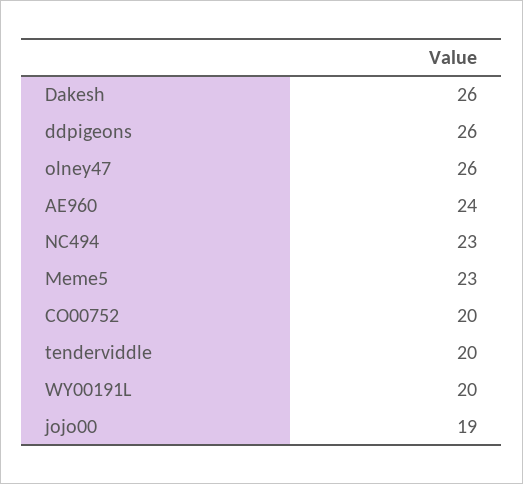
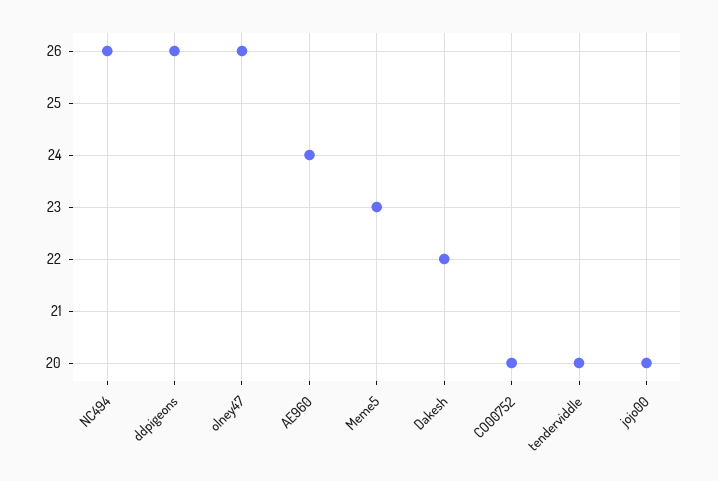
Dakesh: 26 -> 22
NC494: 23 -> 26
WY00191L: 20 -> none
jojo00: 19 -> 20

